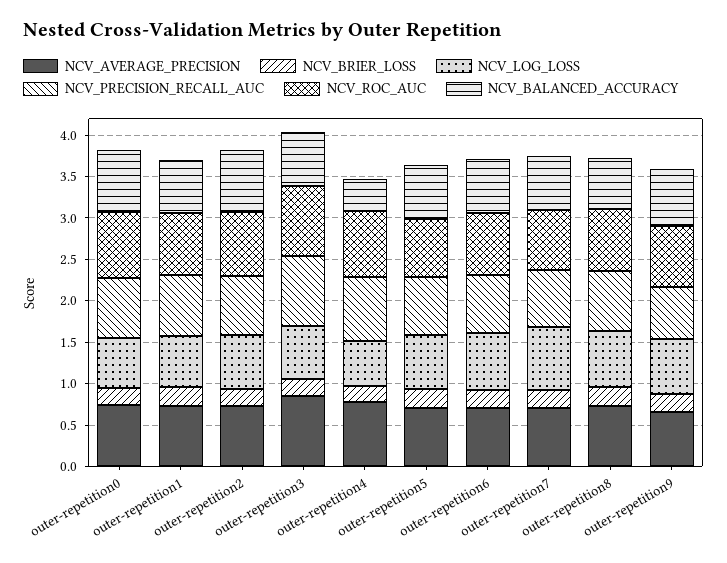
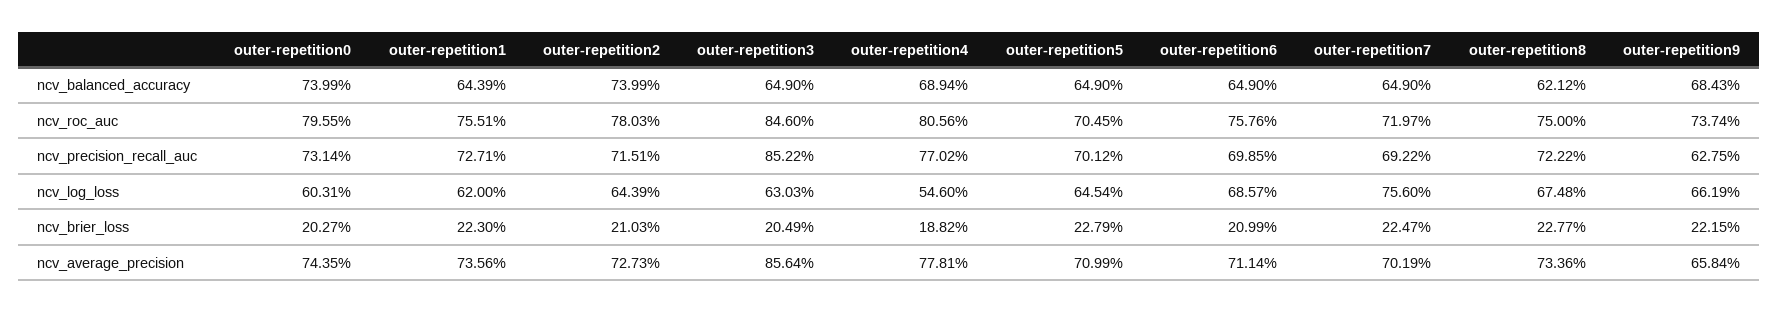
NCV_BALANCED_ACCURACY, outer-repetition4: 0.4 -> 0.6894

